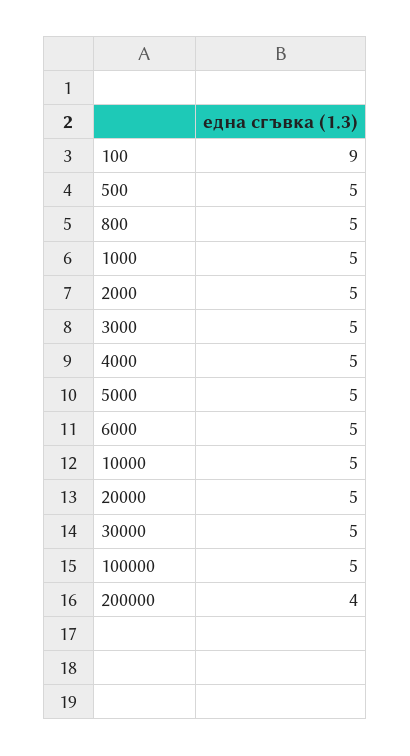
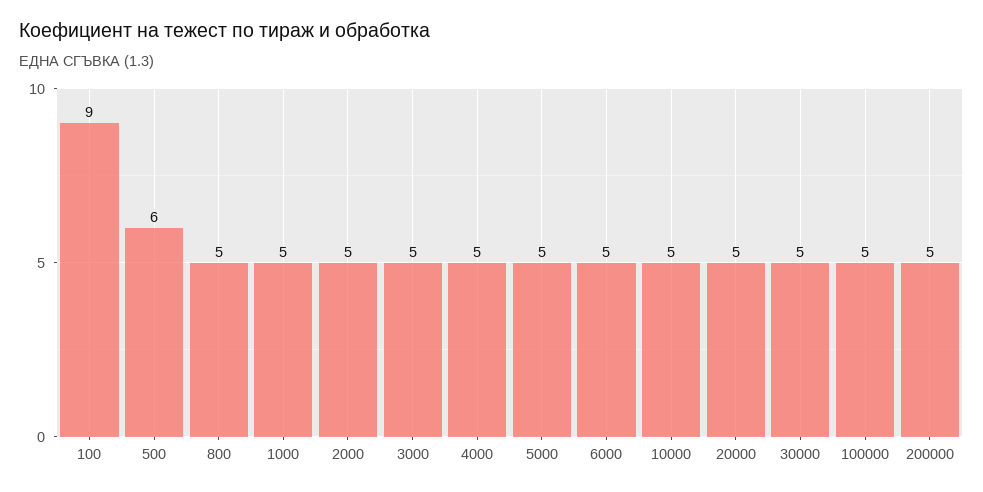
500: 5 -> 6
200000: 4 -> 5

